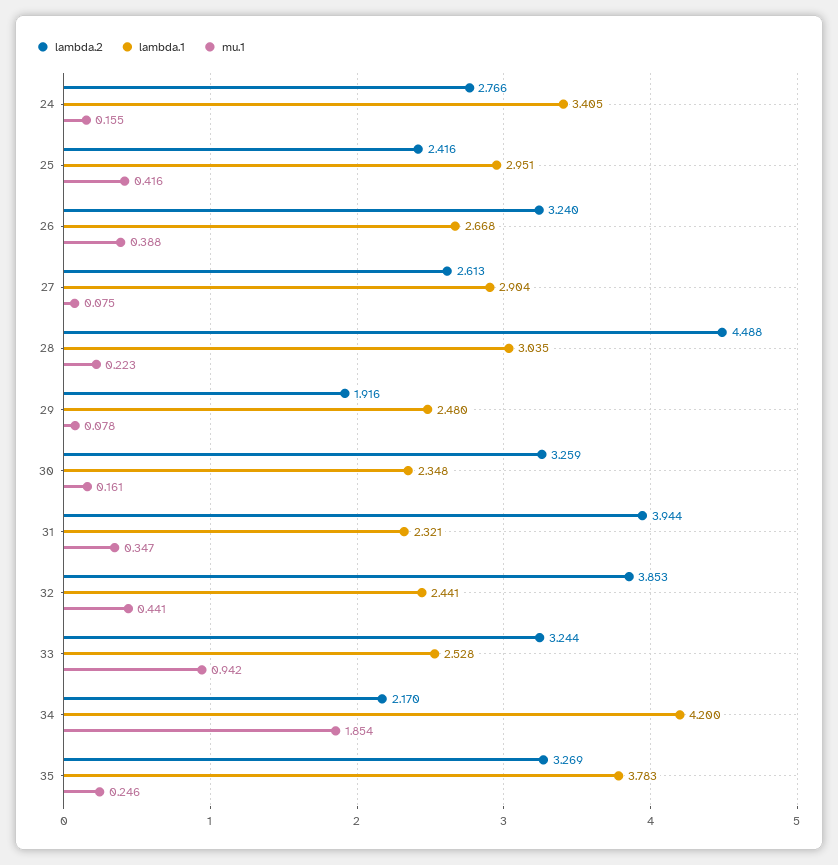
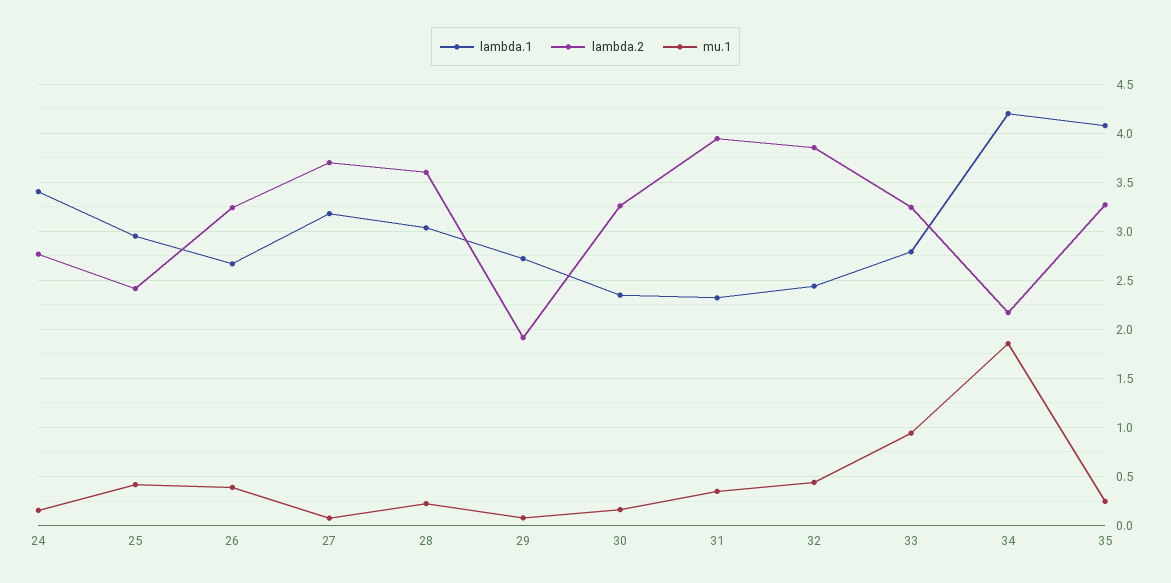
lambda.2, 27: 2.613 -> 3.7
lambda.1, 27: 2.904 -> 3.2
lambda.2, 28: 4.488 -> 3.6
lambda.1, 29: 2.48 -> 2.7
lambda.1, 33: 2.528 -> 2.8
lambda.1, 35: 3.783 -> 4.1

